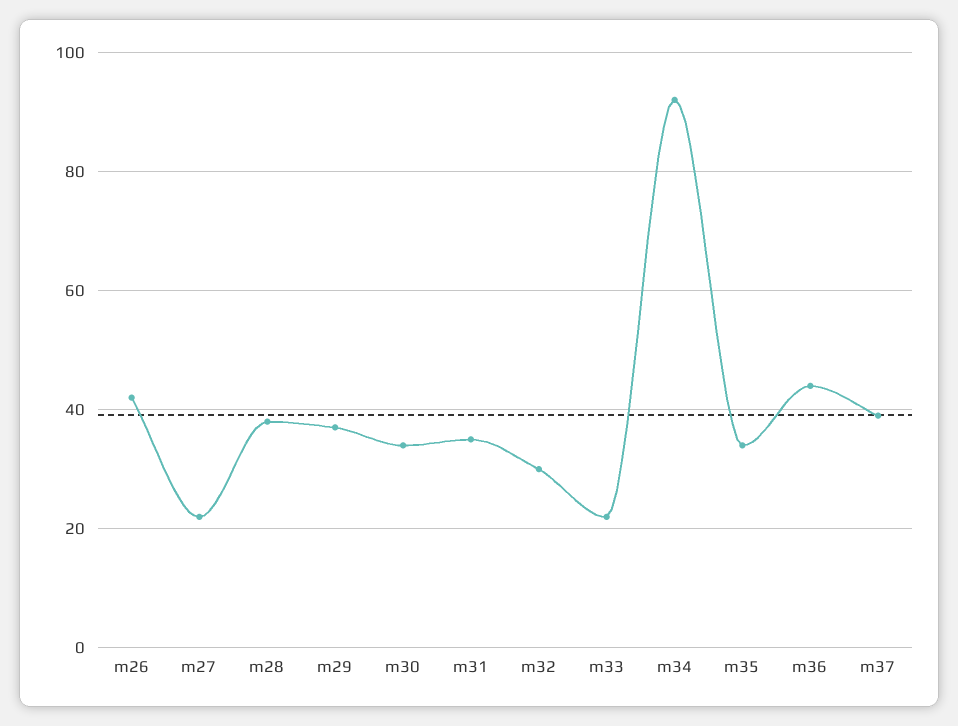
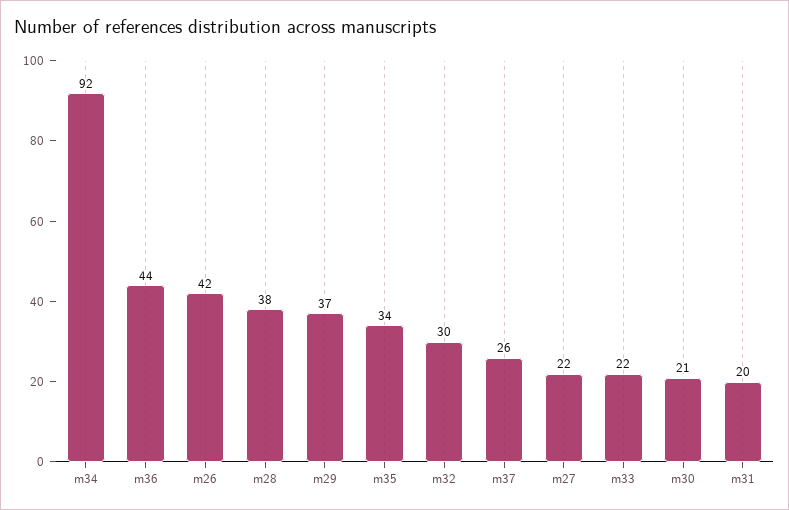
m30: 35 -> 21
m31: 35 -> 20
m37: 40 -> 26

